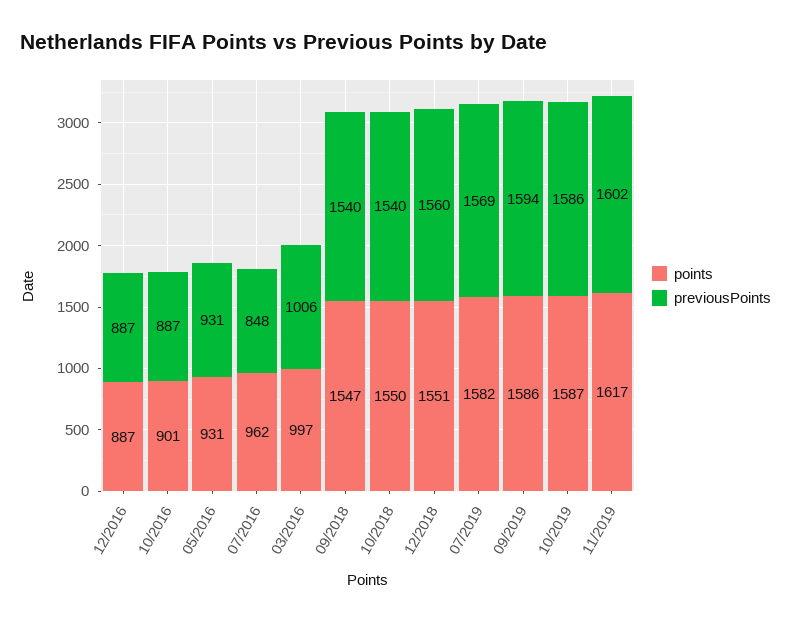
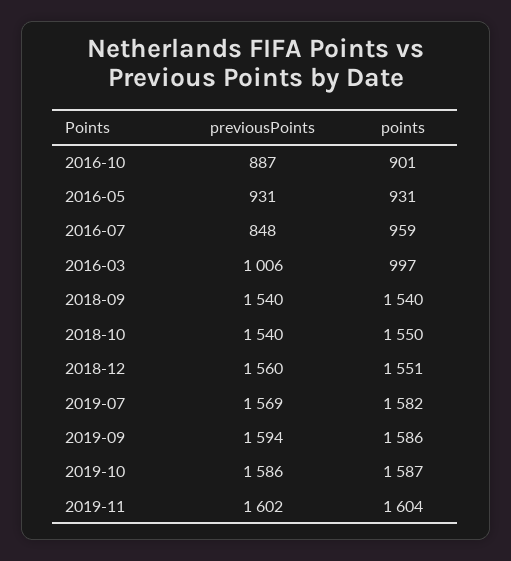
points, 12/2016: 887 -> none
previousPoints, 12/2016: 887 -> none
points, 07/2016: 962 -> 959
points, 09/2018: 1547 -> 1540
points, 11/2019: 1617 -> 1604

